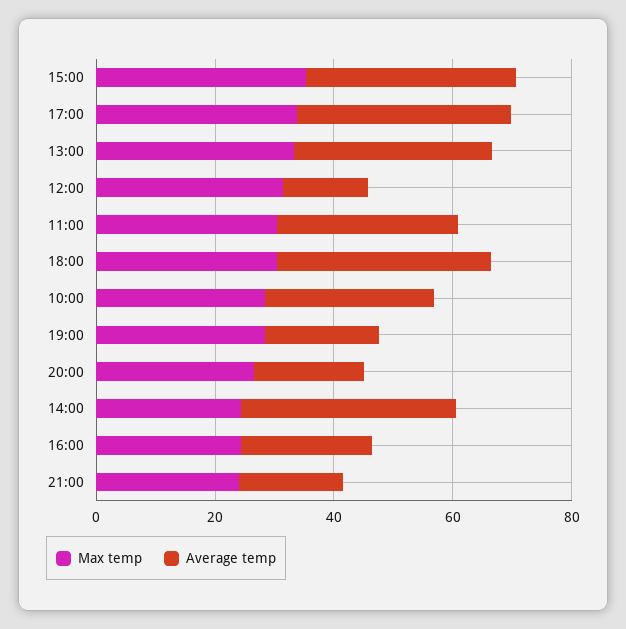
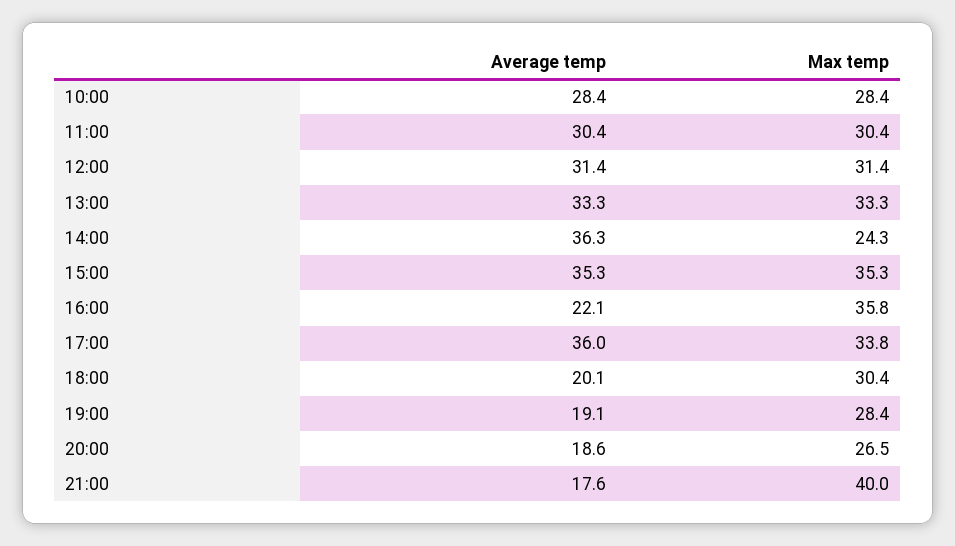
Average temp, 12:00: 15 -> 31.4
Average temp, 18:00: 35 -> 20.1
Max temp, 16:00: 25 -> 35.8
Max temp, 21:00: 25 -> 40

